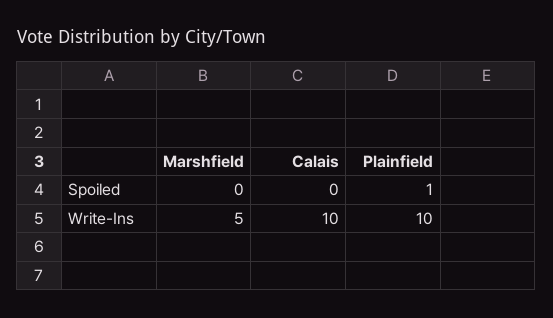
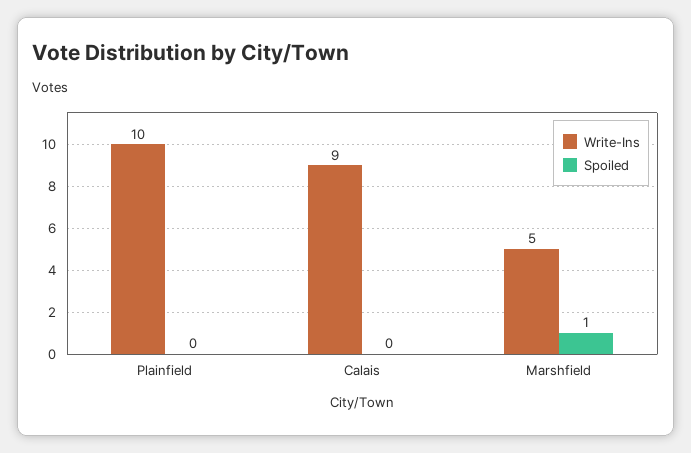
Spoiled, Marshfield: 0 -> 1
Spoiled, Plainfield: 1 -> 0
Write-Ins, Calais: 10 -> 9

